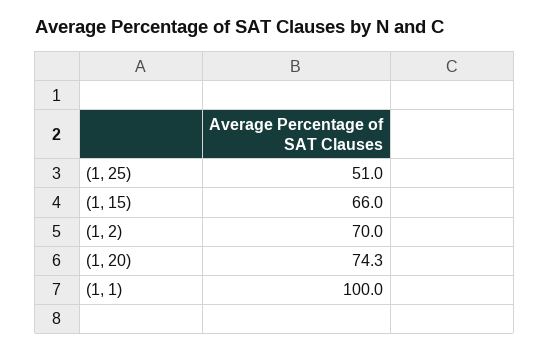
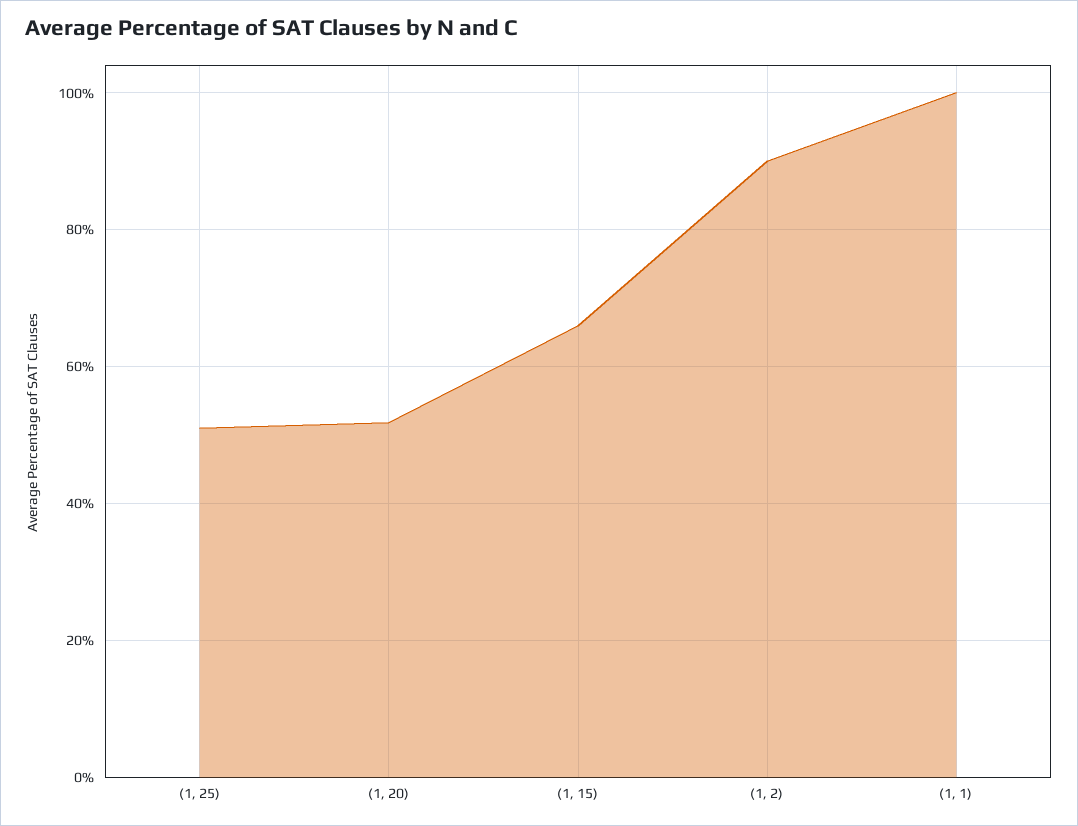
(1, 2): 70 -> 90
(1, 20): 74.3 -> 52

